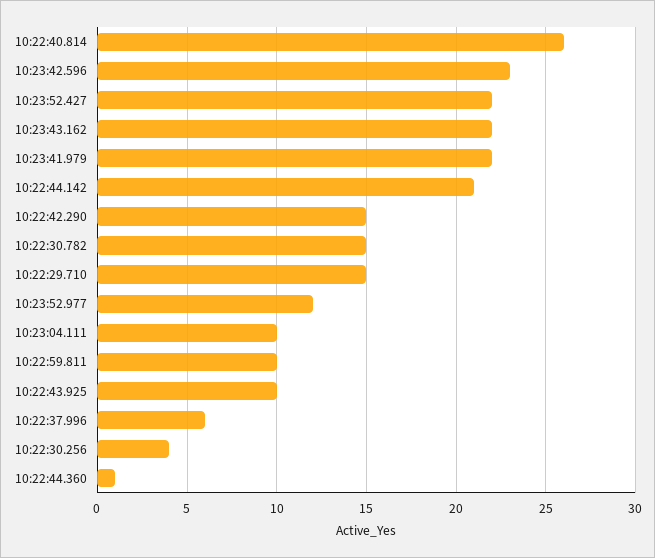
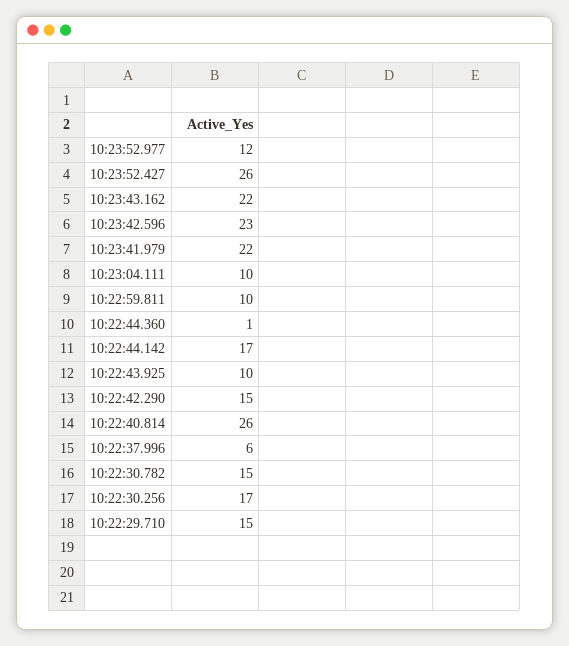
10:23:52.427: 22 -> 26
10:22:44.142: 21 -> 17
10:22:30.256: 4 -> 17

